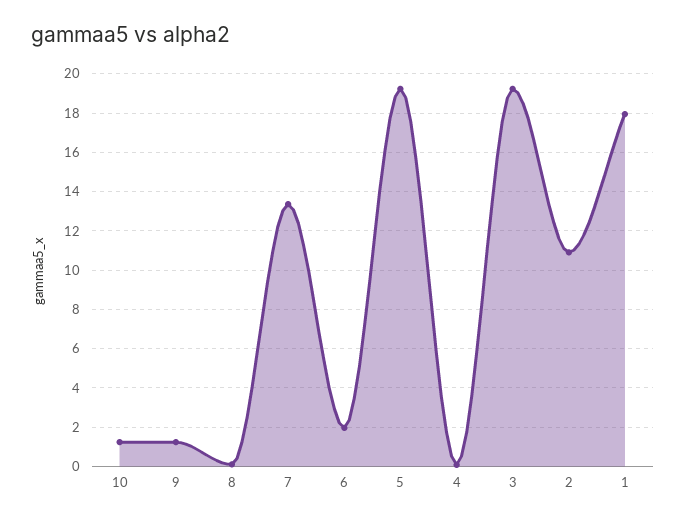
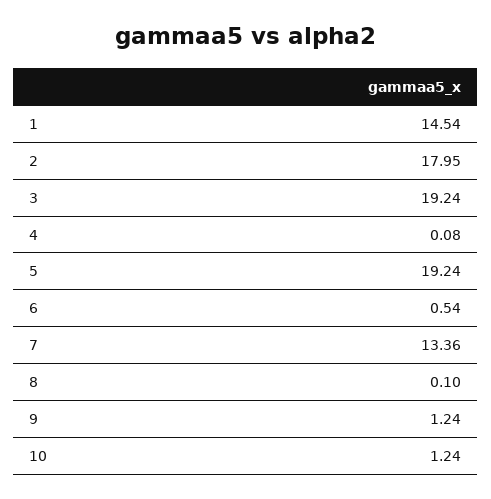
6: 2 -> 0.54
2: 11 -> 17.95
1: 18 -> 14.54

